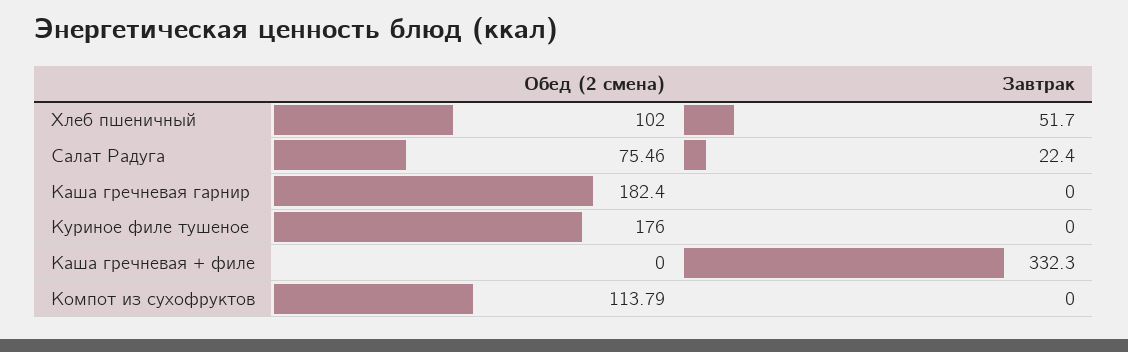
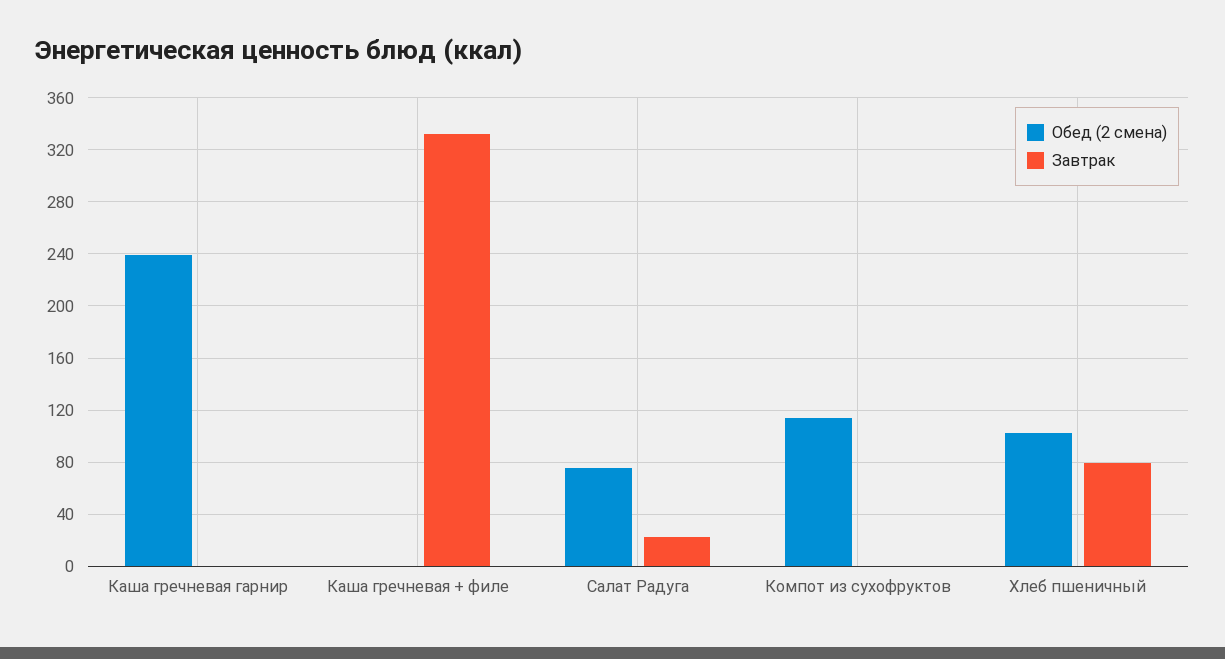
Завтрак, Хлеб пшеничный: 51.7 -> 80
Обед (2 смена), Каша гречневая гарнир: 182.4 -> 240
Обед (2 смена), Куриное филе тушеное: 176 -> none
Завтрак, Куриное филе тушеное: 0 -> none

